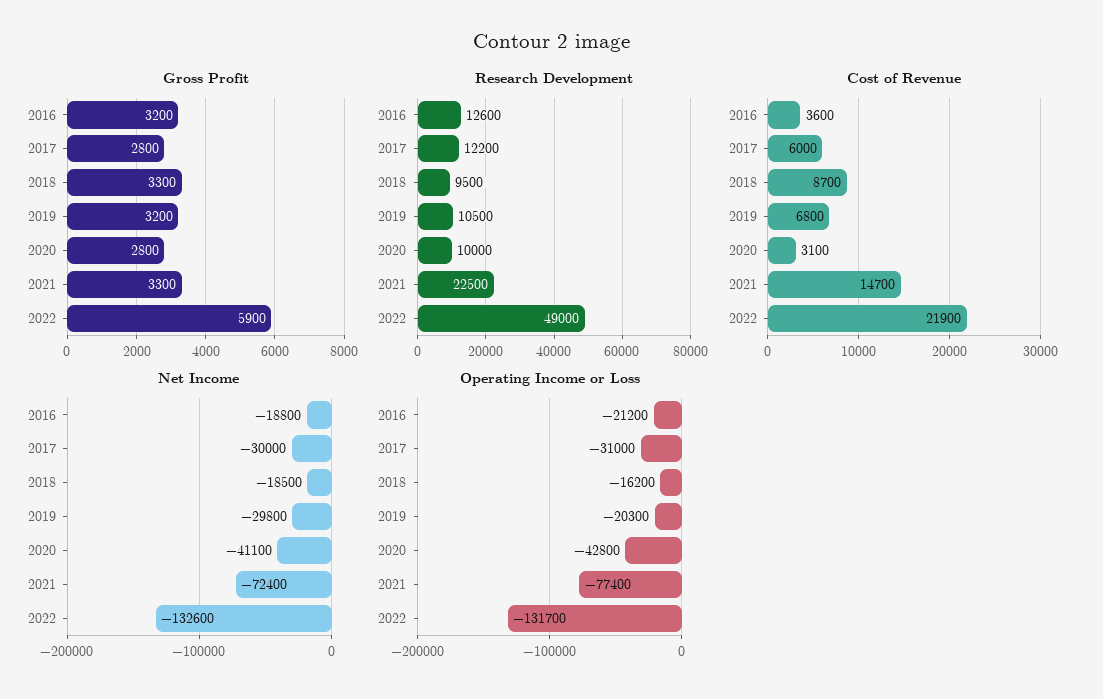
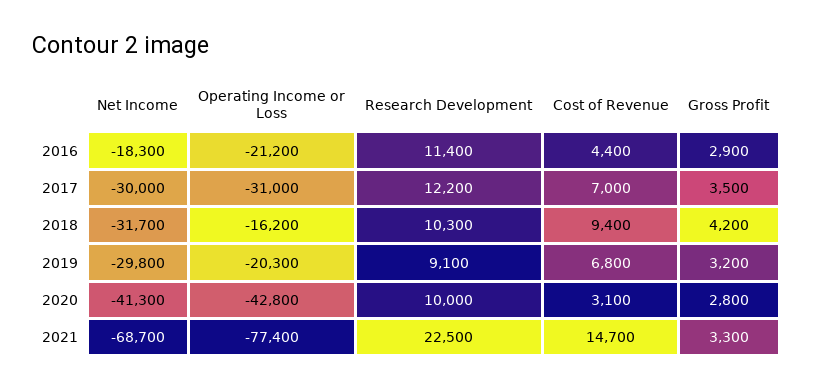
Gross Profit, 2016: 3200 -> 2900
Gross Profit, 2017: 2800 -> 3500
Gross Profit, 2018: 3300 -> 4200
Gross Profit, 2022: 5900 -> none
Research Development, 2016: 12600 -> 11400
Research Development, 2018: 9500 -> 10300
Research Development, 2019: 10500 -> 9100
Research Development, 2022: 49000 -> none
Cost of Revenue, 2016: 3600 -> 4400
Cost of Revenue, 2017: 6000 -> 7000
Cost of Revenue, 2018: 8700 -> 9400
Cost of Revenue, 2022: 21900 -> none
Net Income, 2016: -18800 -> -18300
Net Income, 2018: -18500 -> -31700
Net Income, 2020: -41100 -> -41300
Net Income, 2021: -72400 -> -68700
Net Income, 2022: -132600 -> none
Operating Income or Loss, 2022: -131700 -> none

